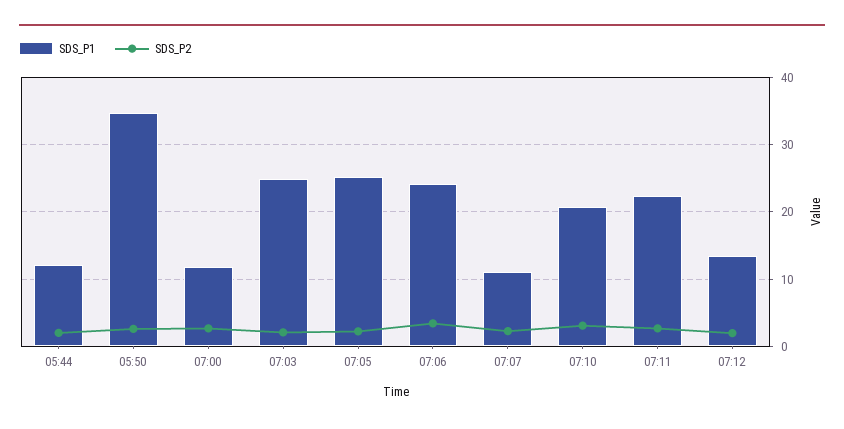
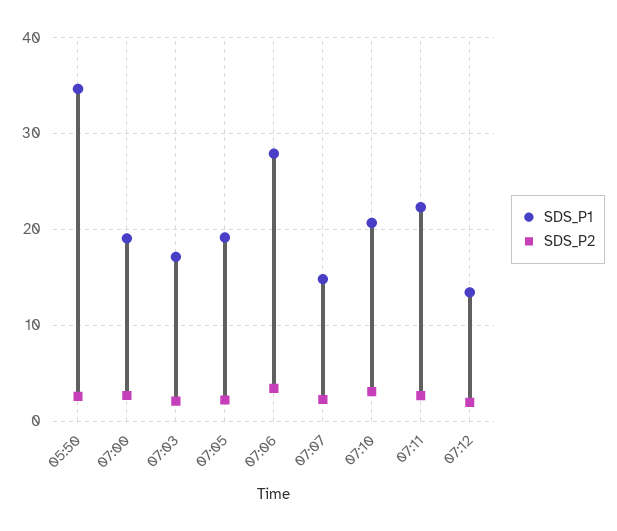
SDS_P1, 05:44: 12 -> none
SDS_P2, 05:44: 2 -> none
SDS_P1, 07:00: 12 -> 19
SDS_P1, 07:03: 25 -> 17
SDS_P1, 07:05: 25 -> 19
SDS_P1, 07:06: 24 -> 28
SDS_P1, 07:07: 11 -> 15

